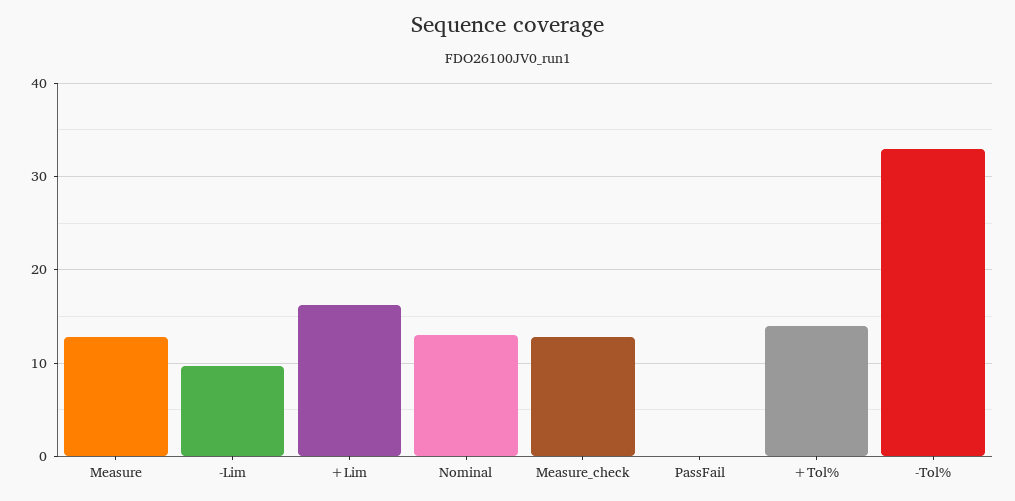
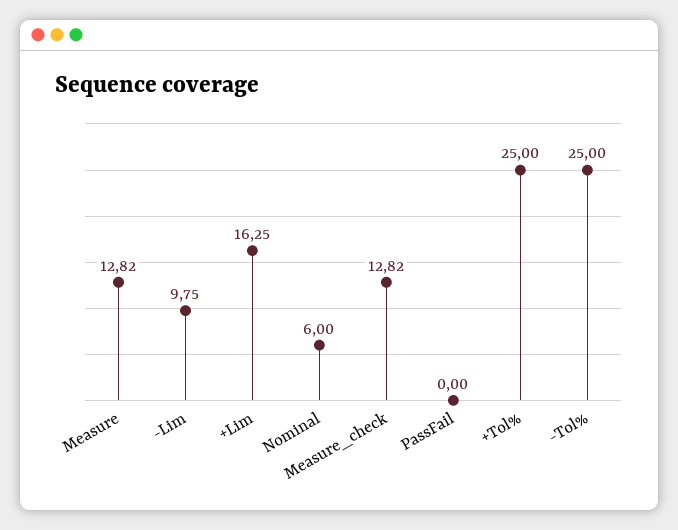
Nominal: 13 -> 6
+Tol%: 14 -> 25
-Tol%: 33 -> 25

